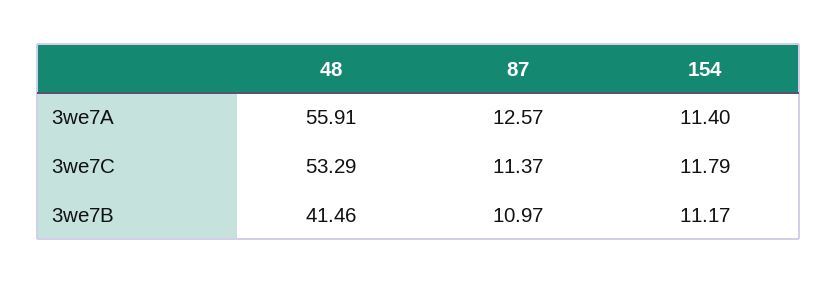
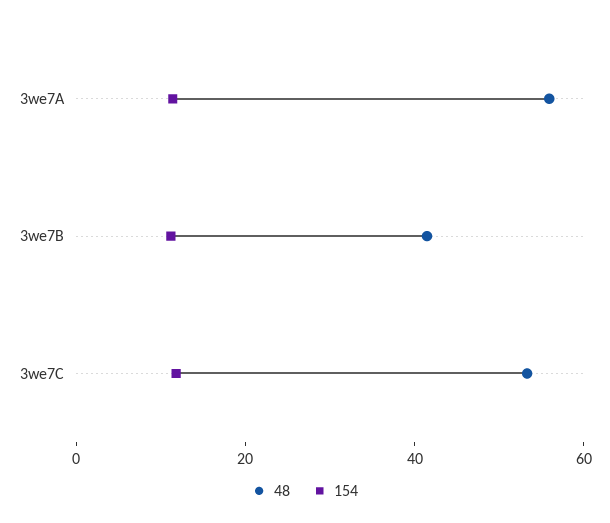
87, 3we7A: 12.57 -> none
87, 3we7C: 11.37 -> none
87, 3we7B: 10.97 -> none

